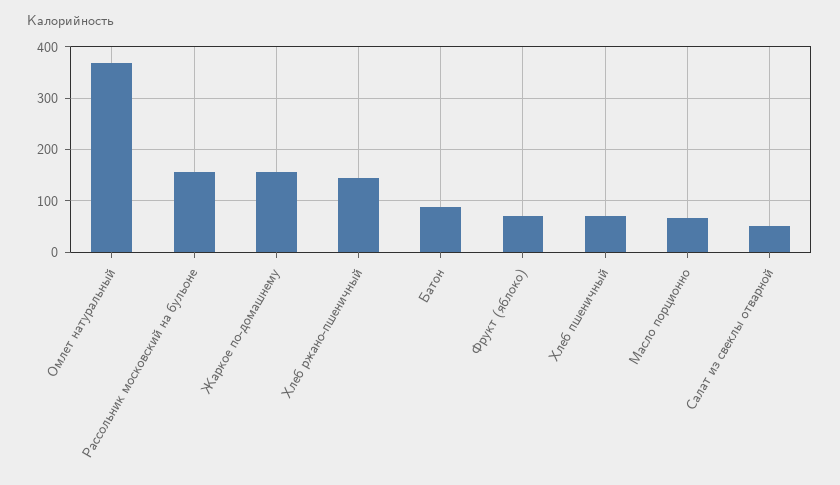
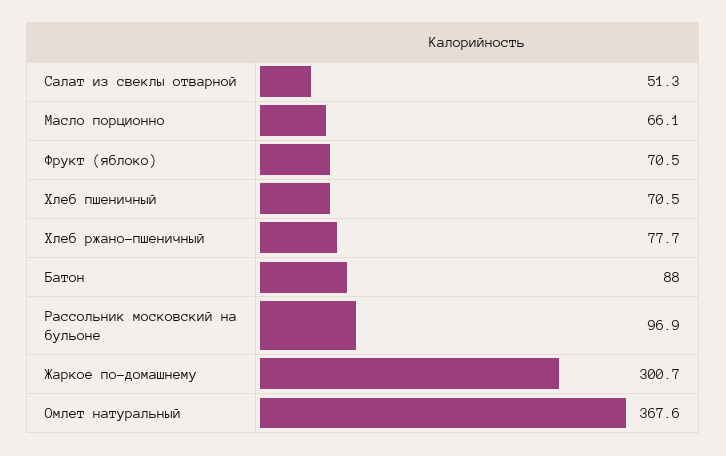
Рассольник московский на бульоне: 160 -> 96.9
Жаркое по-домашнему: 160 -> 300.7
Хлеб ржано-пшеничный: 140 -> 77.7

